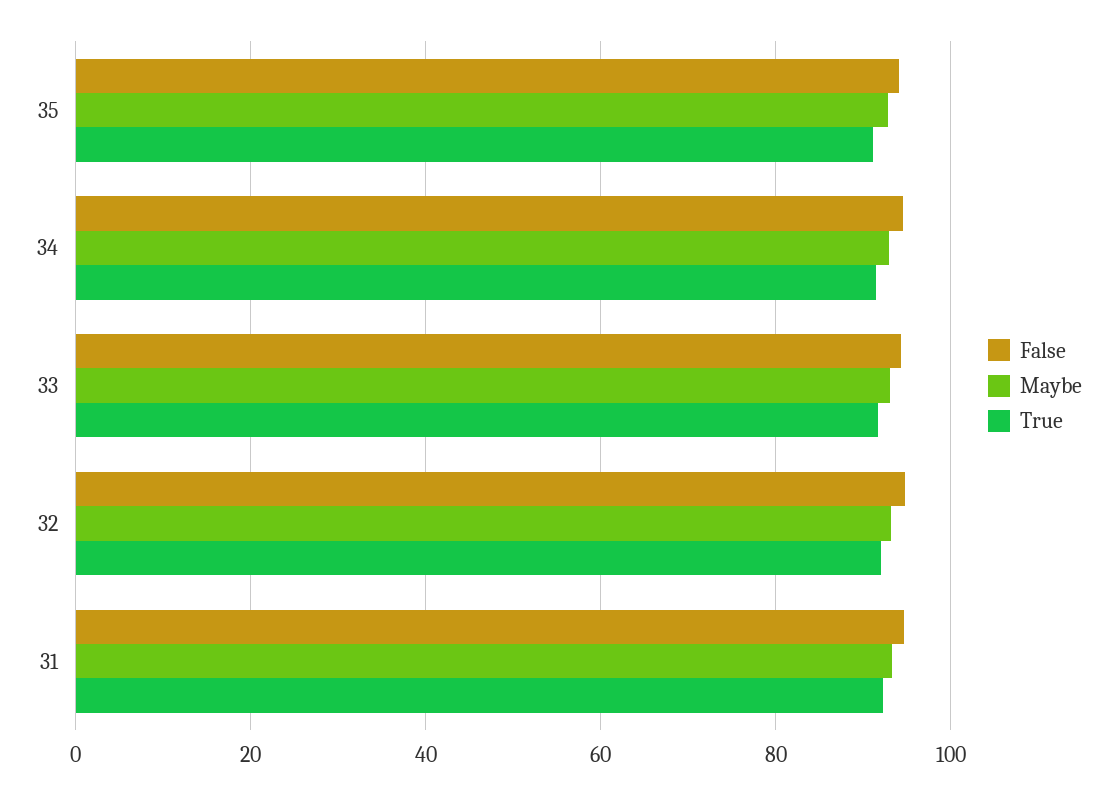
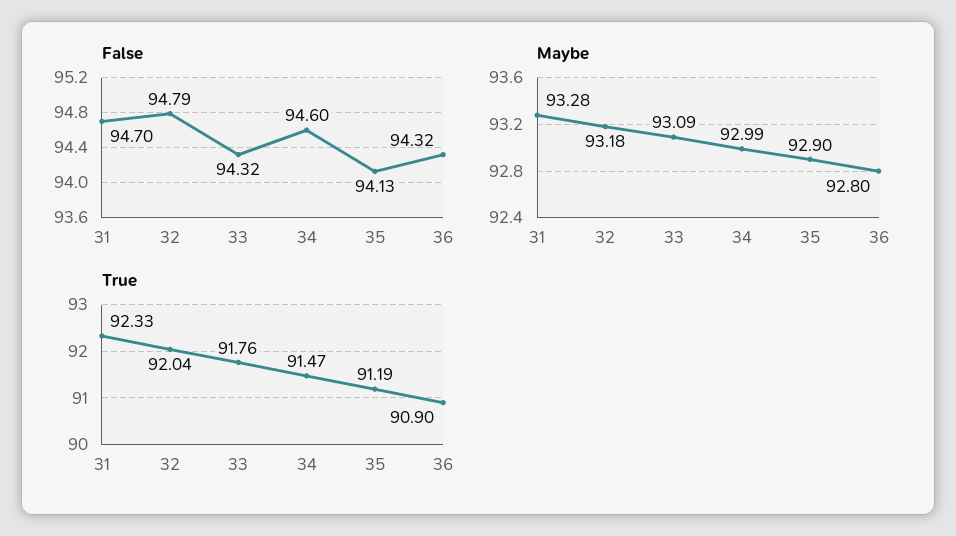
False, 36: none -> 94.32
Maybe, 36: none -> 92.8
True, 36: none -> 90.9

